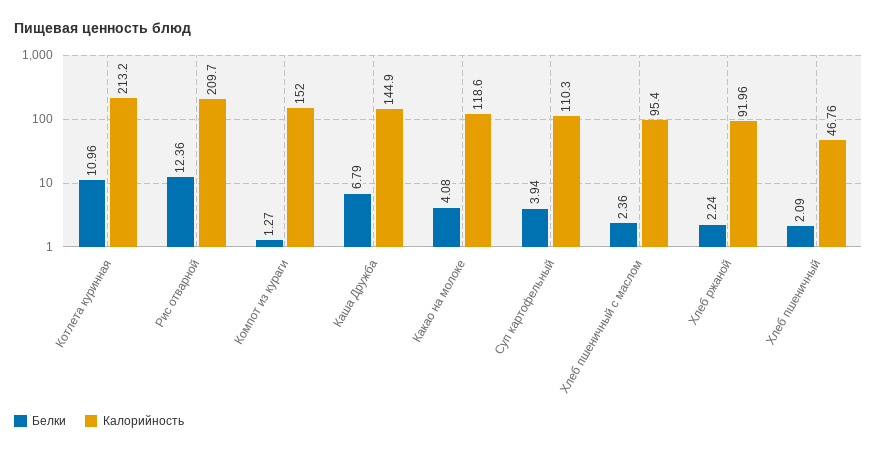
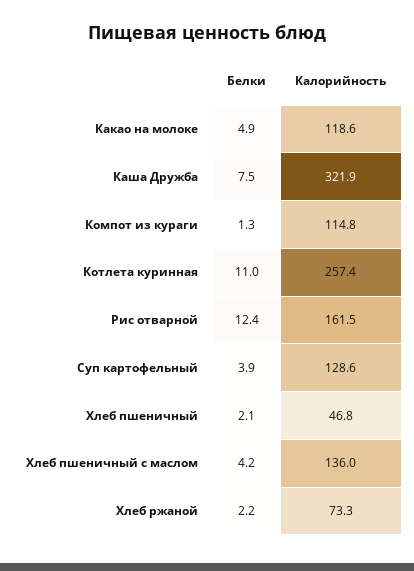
Калорийность, Котлета куринная: 213.2 -> 257.4
Калорийность, Рис отварной: 209.7 -> 161.5
Калорийность, Компот из кураги: 152 -> 114.8
Белки, Каша Дружба: 6.79 -> 7.5
Калорийность, Каша Дружба: 144.9 -> 321.9
Белки, Какао на молоке: 4.08 -> 4.9
Калорийность, Суп картофельный: 110.3 -> 128.6
Белки, Хлеб пшеничный с маслом: 2.36 -> 4.2
Калорийность, Хлеб пшеничный с маслом: 95.4 -> 136
Калорийность, Хлеб ржаной: 91.96 -> 73.3

